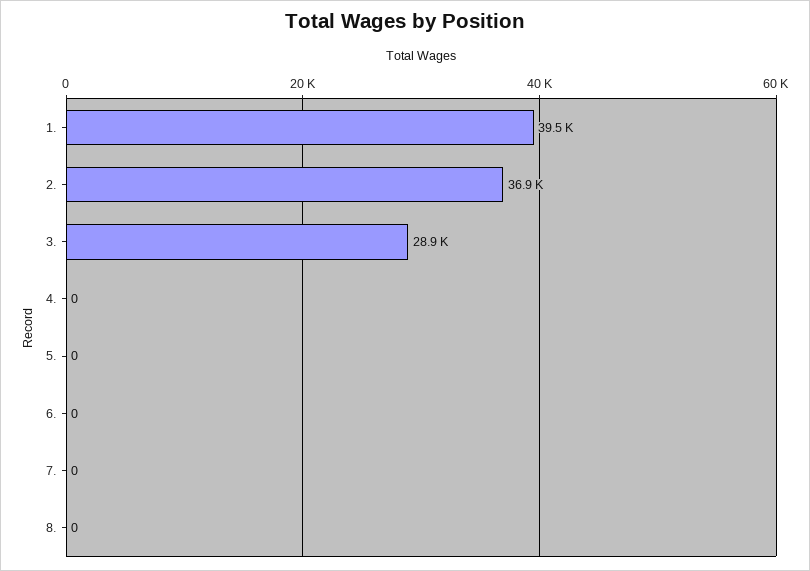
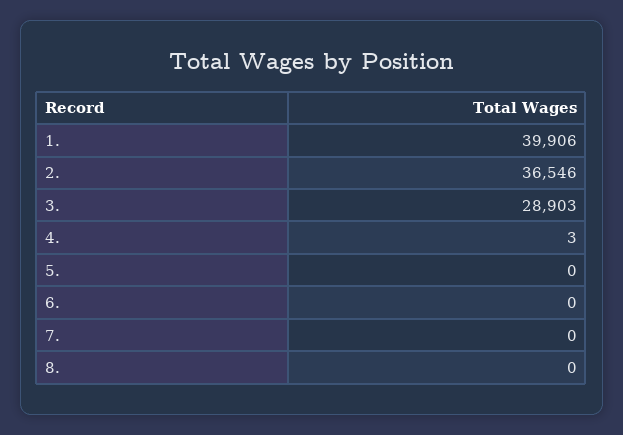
1.: 39500 -> 39906
2.: 36900 -> 36546
4.: 0 -> 3

